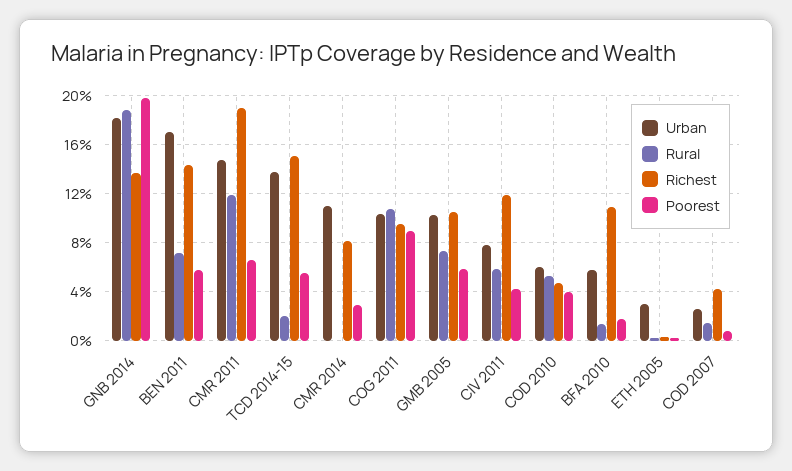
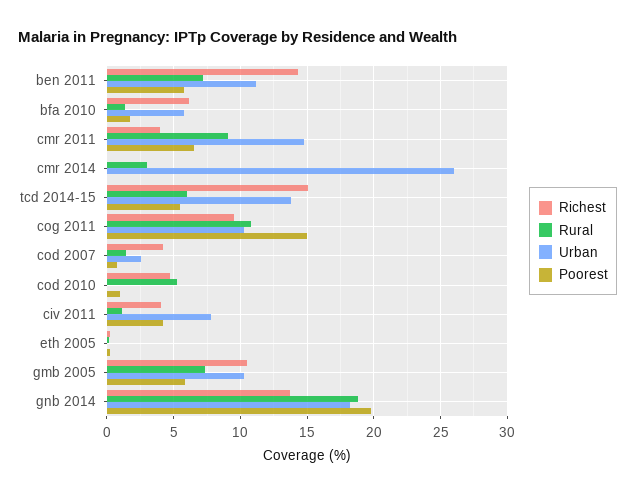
Urban, BEN 2011: 17 -> 11
Rural, CMR 2011: 12 -> 9
Richest, CMR 2011: 19 -> 4
Rural, TCD 2014-15: 2 -> 6
Urban, CMR 2014: 11 -> 26
Rural, CMR 2014: 0 -> 3
Richest, CMR 2014: 8 -> 0
Poorest, CMR 2014: 3 -> 0
Poorest, COG 2011: 9 -> 15
Rural, CIV 2011: 6 -> 1
Richest, CIV 2011: 12 -> 4
Urban, COD 2010: 6 -> 0
Poorest, COD 2010: 4 -> 1
Richest, BFA 2010: 11 -> 6
Urban, ETH 2005: 3 -> 0

